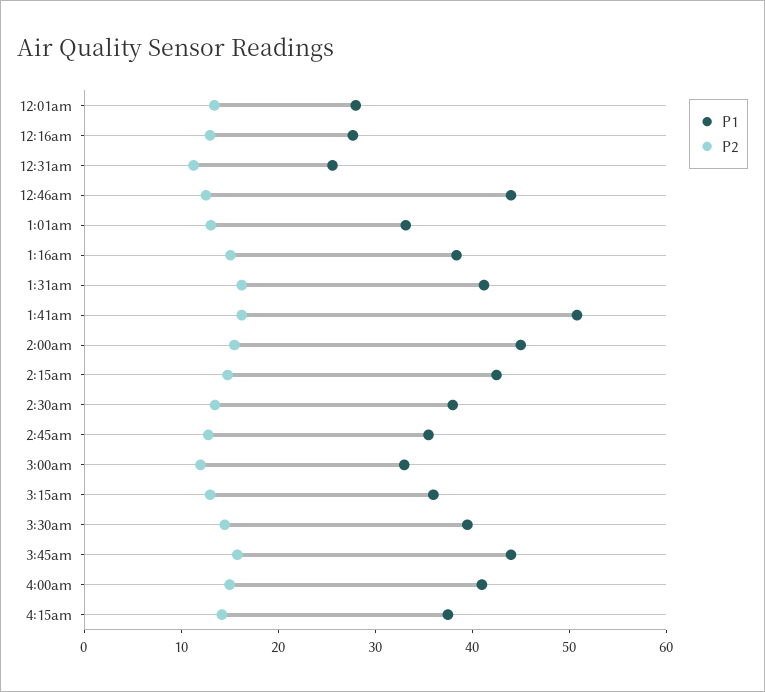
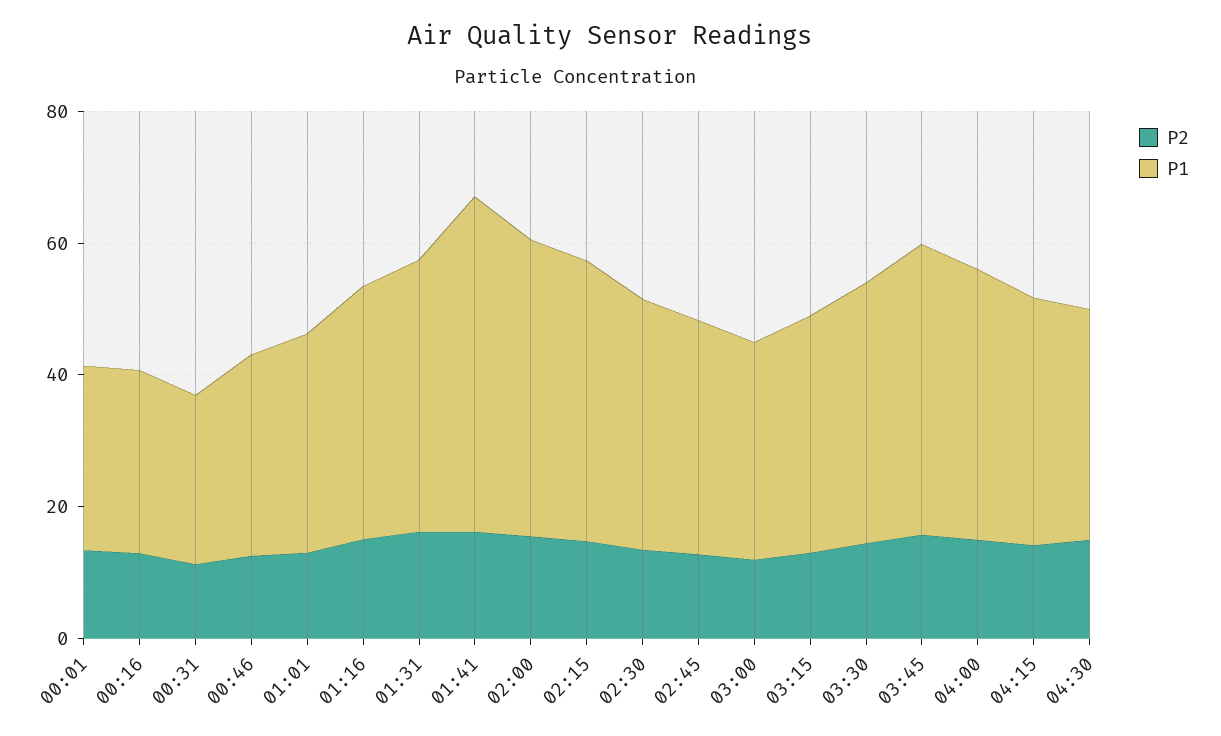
P1, 12:46am: 44 -> 30
P2, 04:30: none -> 15
P1, 04:30: none -> 35

